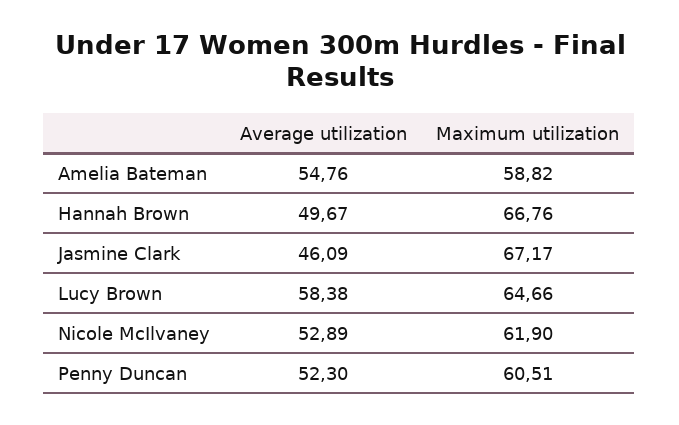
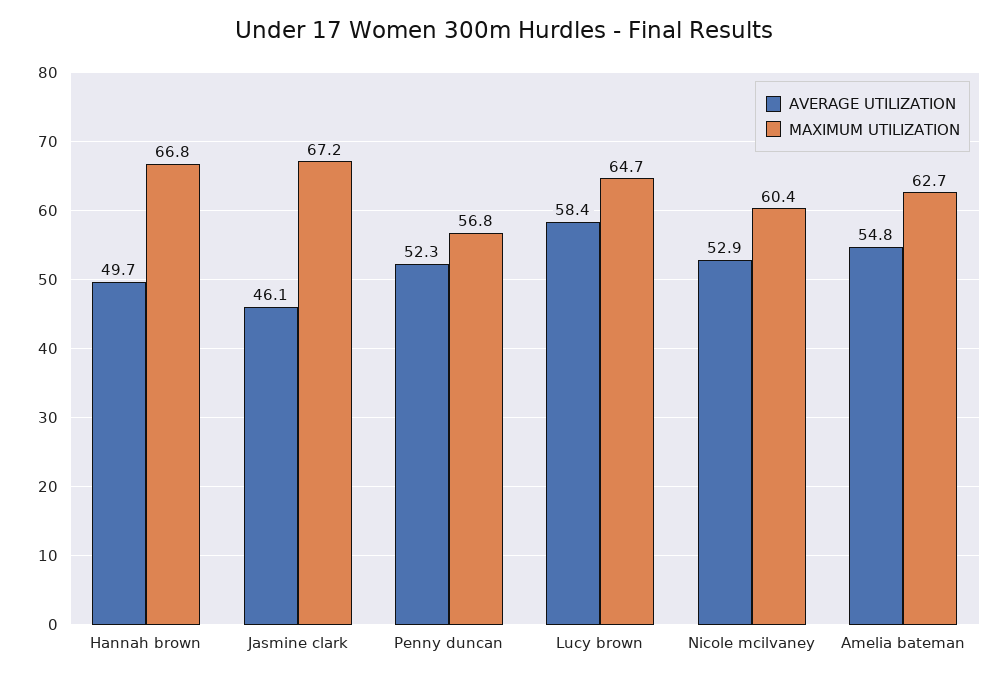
Maximum utilization, Amelia Bateman: 58.82 -> 62.7
Maximum utilization, Nicole McIlvaney: 61.9 -> 60.4
Maximum utilization, Penny Duncan: 60.51 -> 56.8

